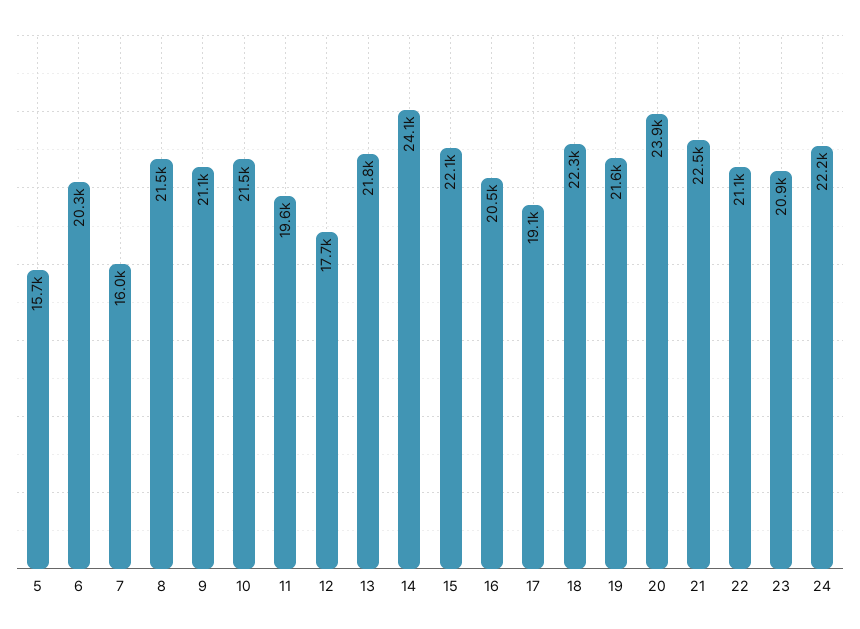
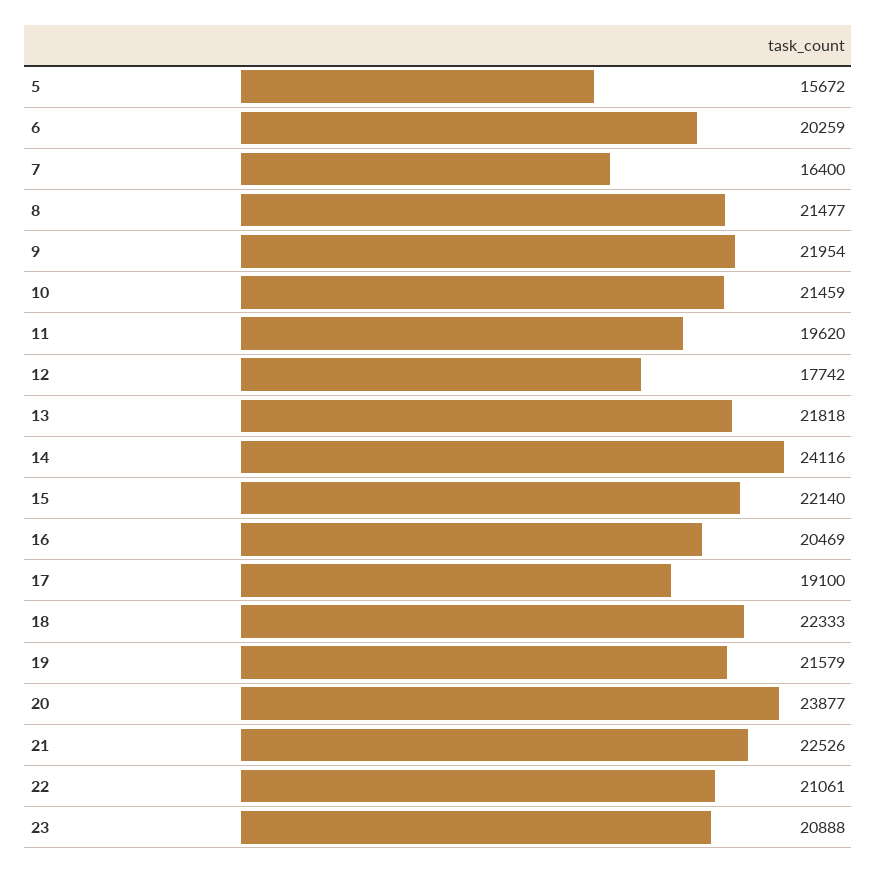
7: 16000 -> 16400
9: 21100 -> 21954
24: 22200 -> none

